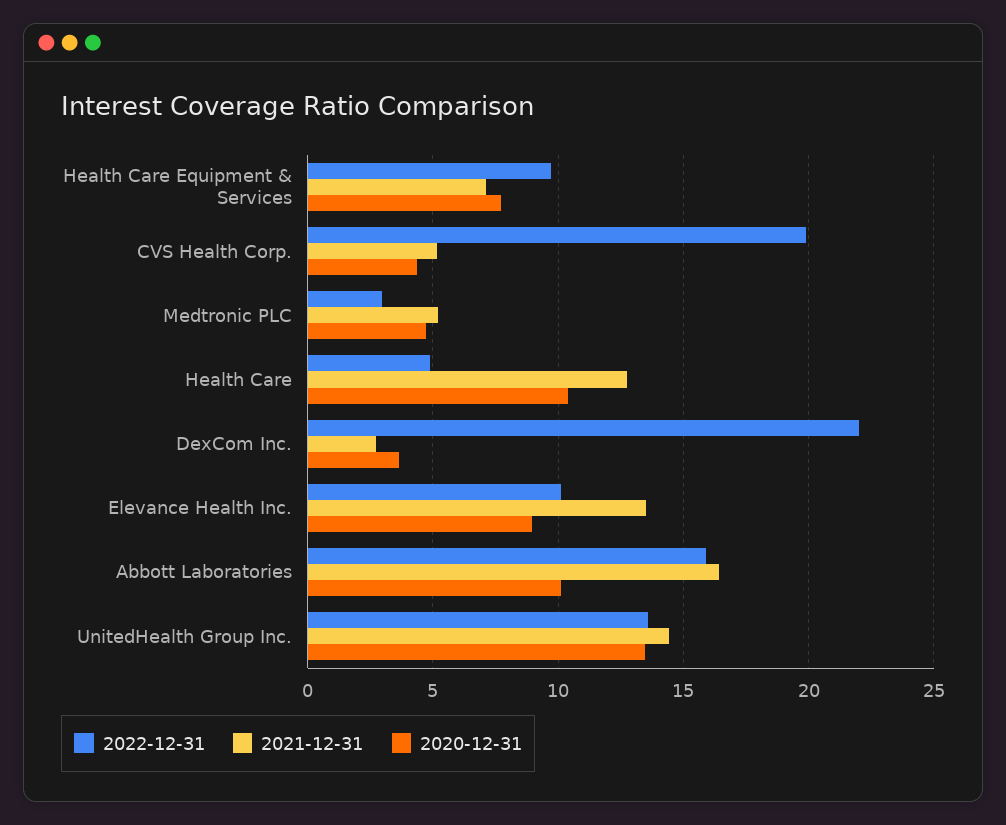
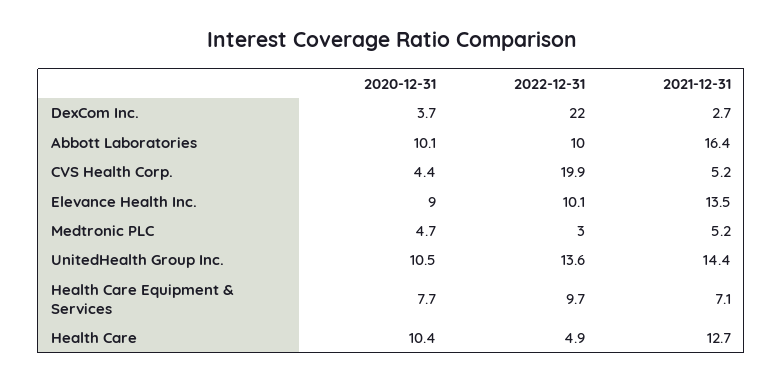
2022-12-31, Abbott Laboratories: 16 -> 10
2020-12-31, UnitedHealth Group Inc.: 13.5 -> 10.5

